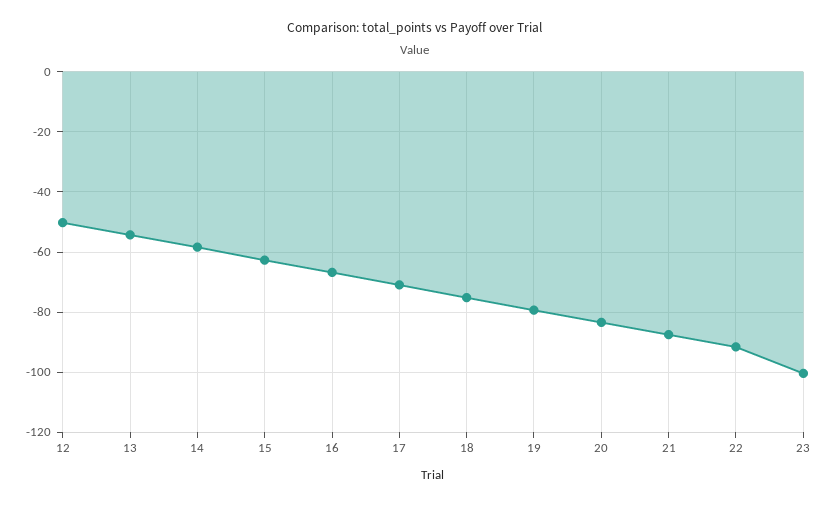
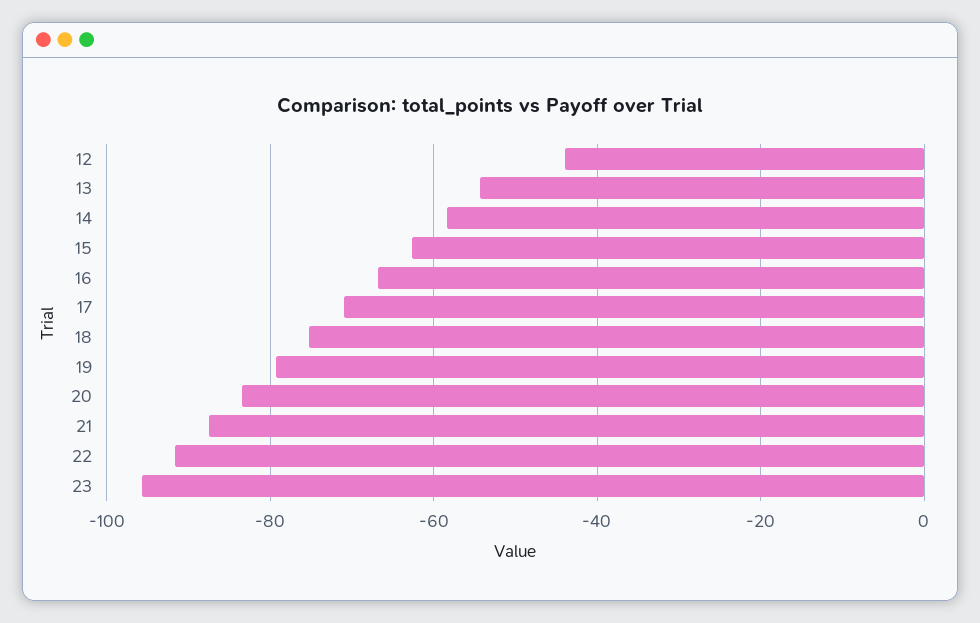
12: -50 -> -44
23: -100 -> -96

